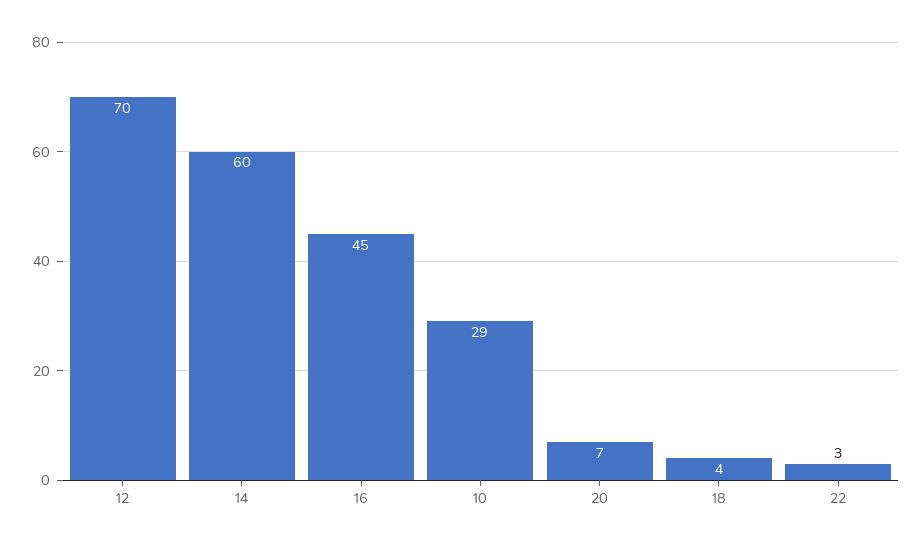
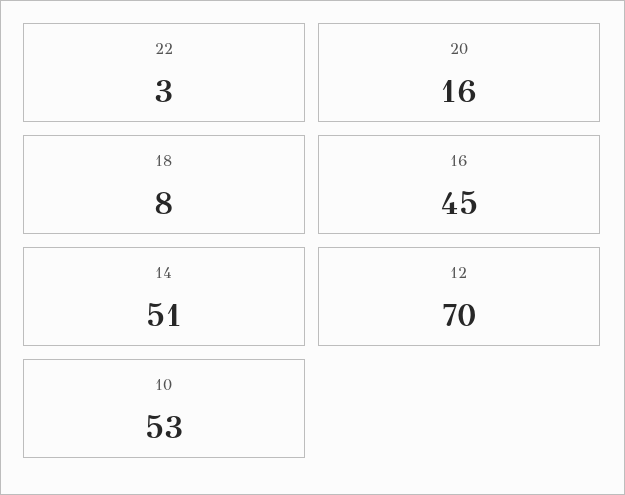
14: 60 -> 51
10: 29 -> 53
20: 7 -> 16
18: 4 -> 8

